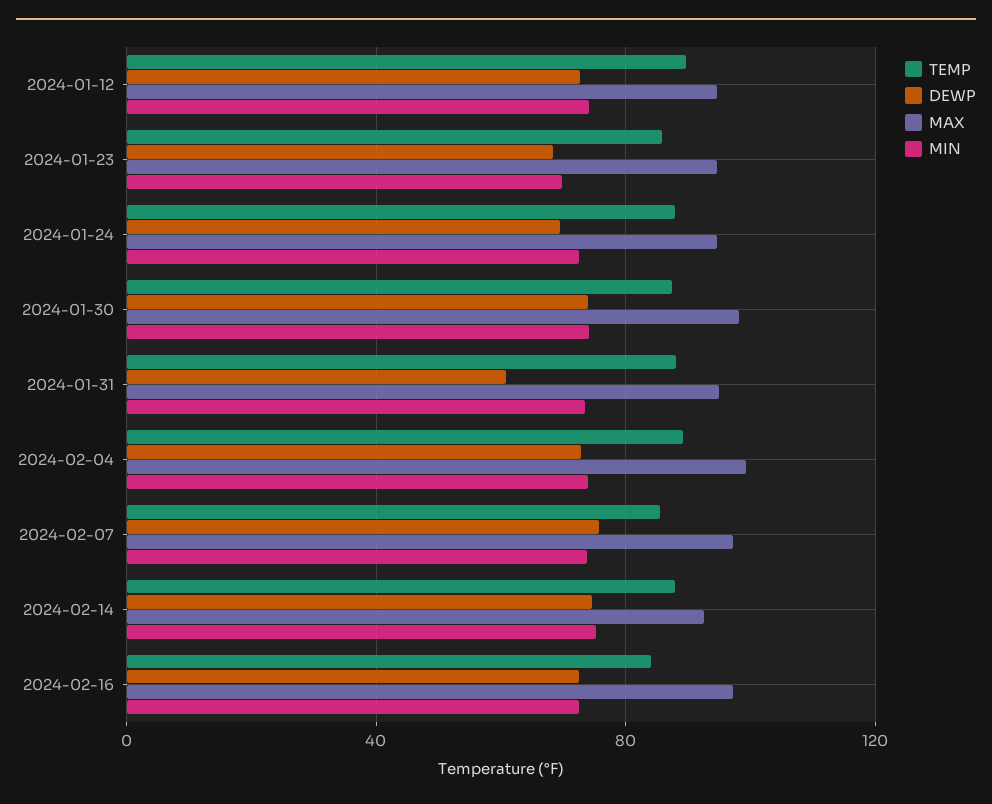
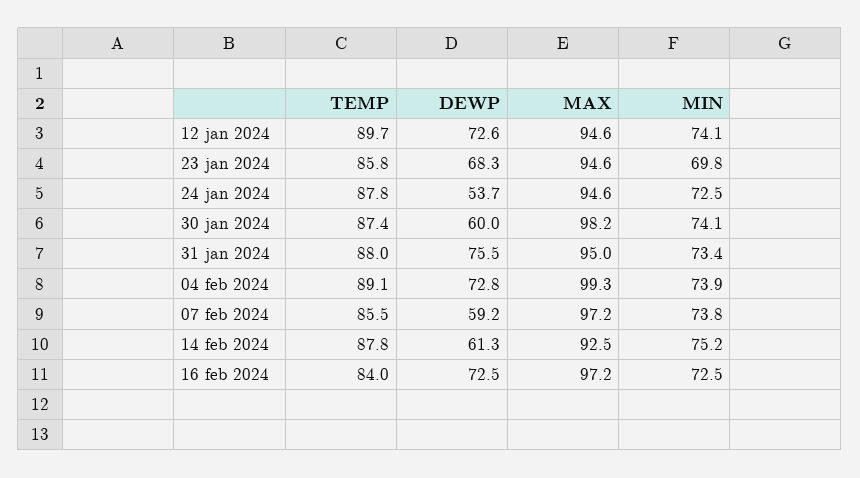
DEWP, 2024-01-24: 70 -> 53.7
DEWP, 2024-01-30: 75 -> 60
DEWP, 2024-01-31: 60 -> 75.5
DEWP, 2024-02-07: 75 -> 59.2
DEWP, 2024-02-14: 75 -> 61.3

